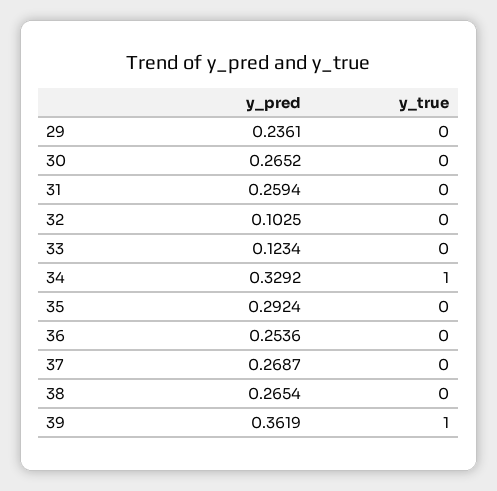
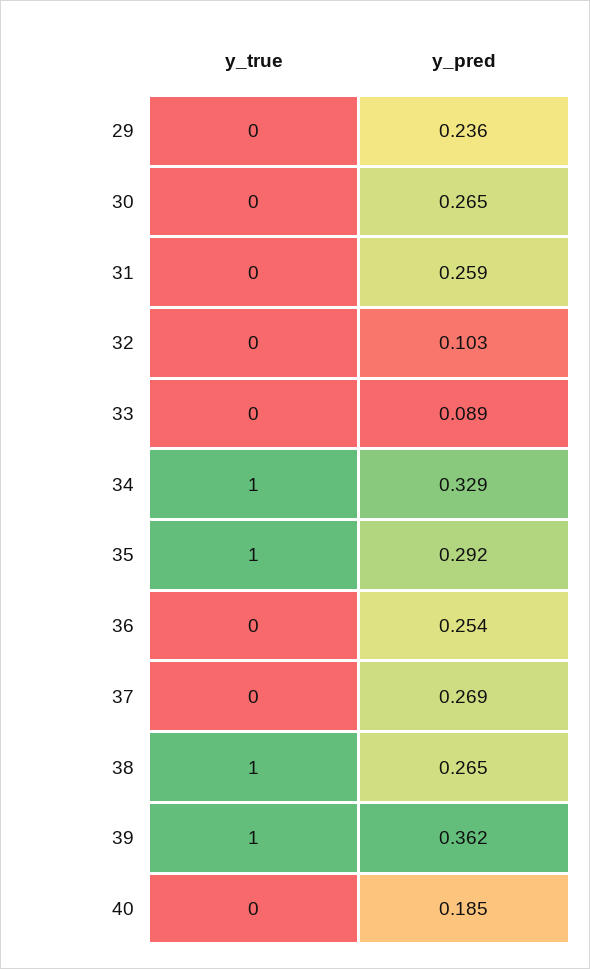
y_pred, 33: 0.1234 -> 0.089
y_true, 35: 0 -> 1
y_true, 38: 0 -> 1
y_true, 40: none -> 0
y_pred, 40: none -> 0.185

